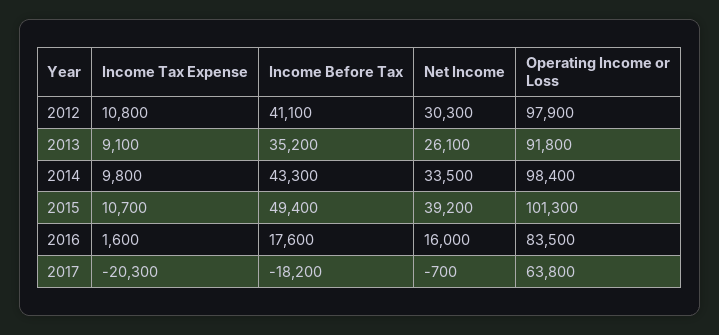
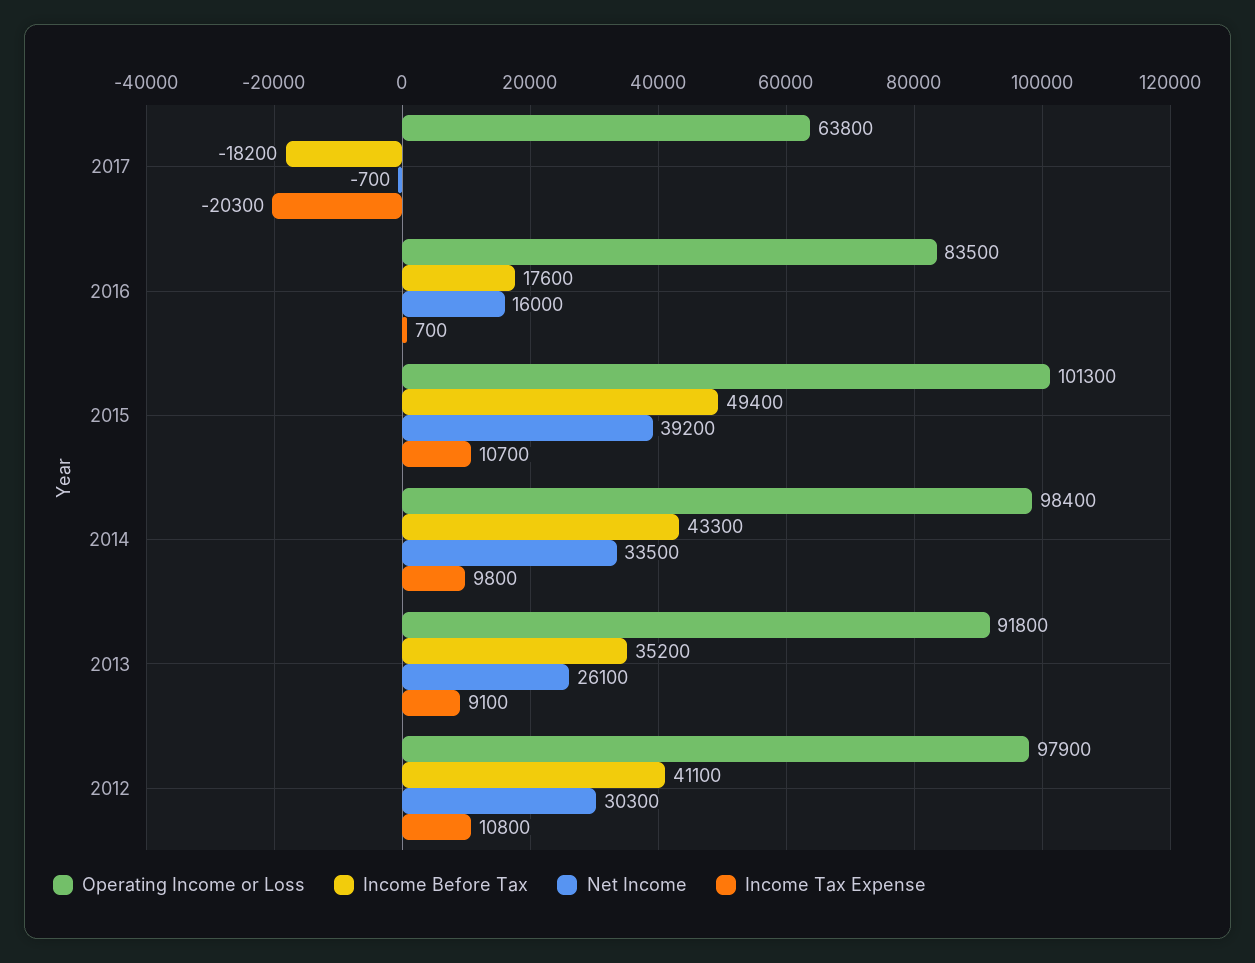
Income Tax Expense, 2016: 1600 -> 700

